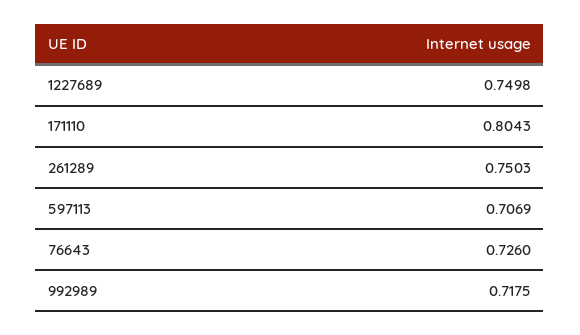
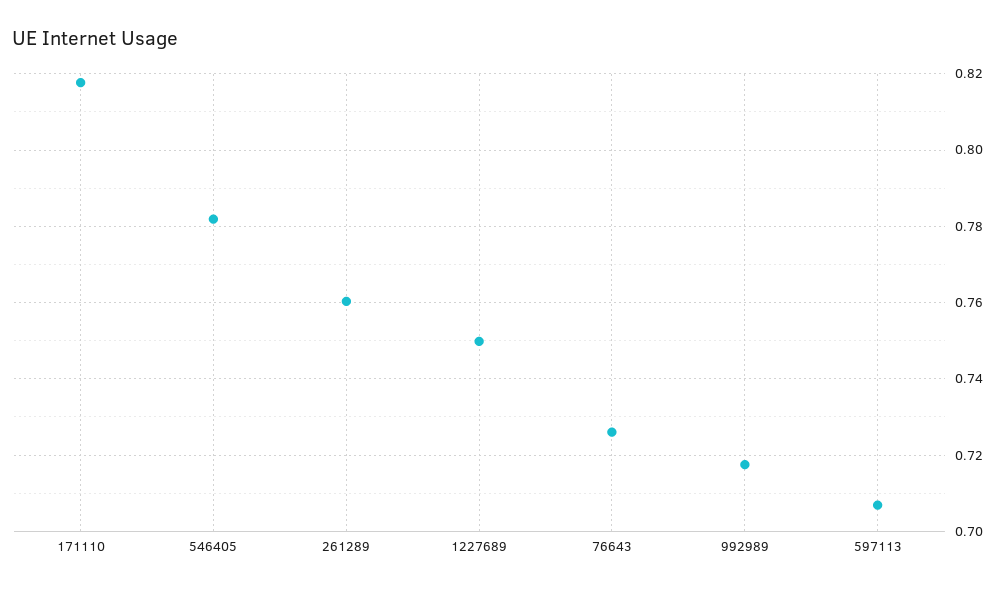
171110: 0.8043 -> 0.818
261289: 0.7503 -> 0.76
546405: none -> 0.782

